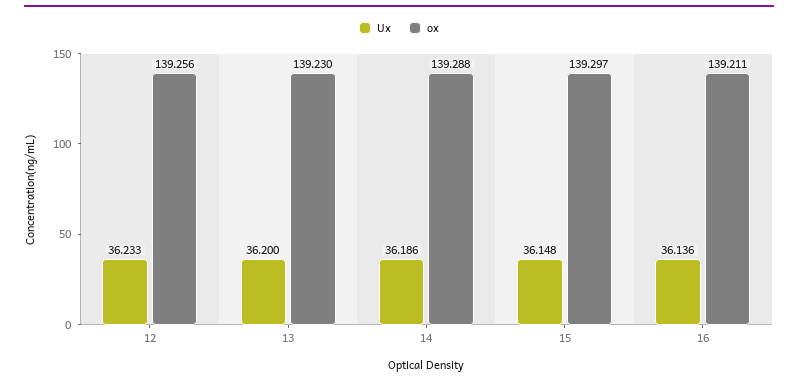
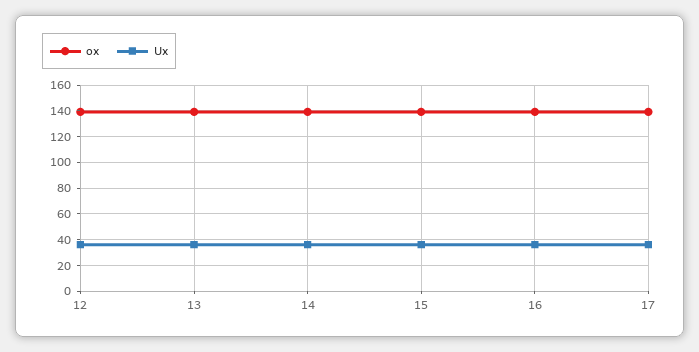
ox, 17: none -> 140
Ux, 17: none -> 35

